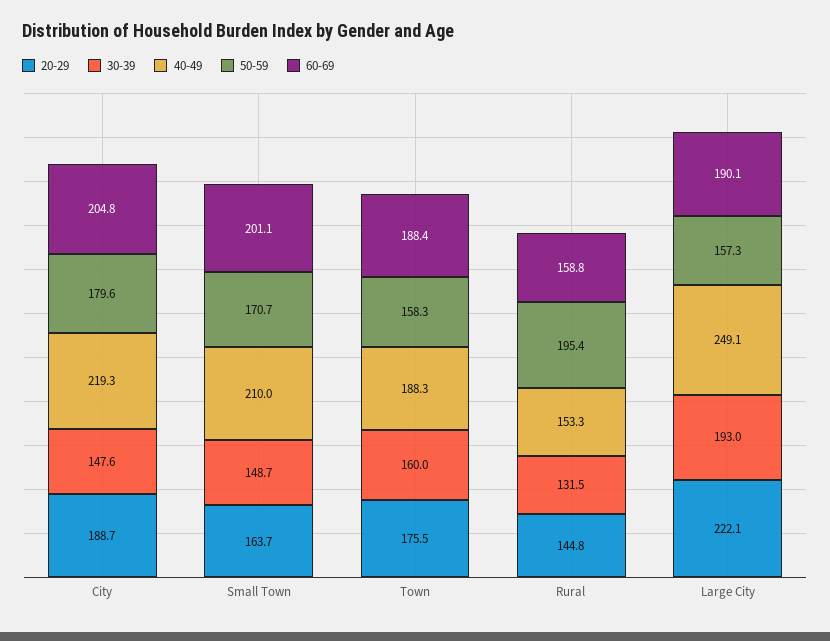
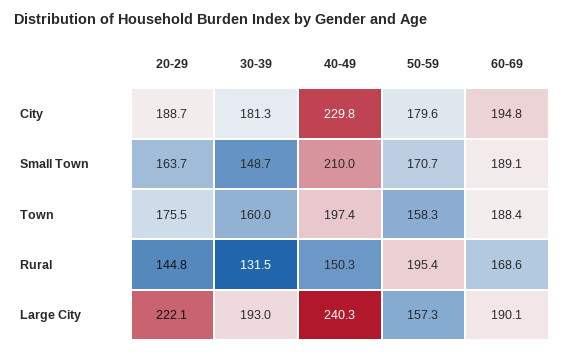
30-39, City: 147.6 -> 181.3
40-49, City: 219.3 -> 229.8
60-69, City: 204.8 -> 194.8
60-69, Small Town: 201.1 -> 189.1
40-49, Town: 188.3 -> 197.4
40-49, Rural: 153.3 -> 150.3
60-69, Rural: 158.8 -> 168.6
40-49, Large City: 249.1 -> 240.3

